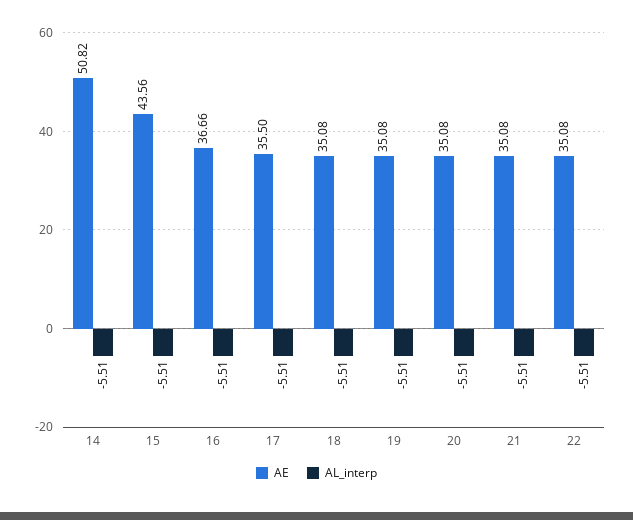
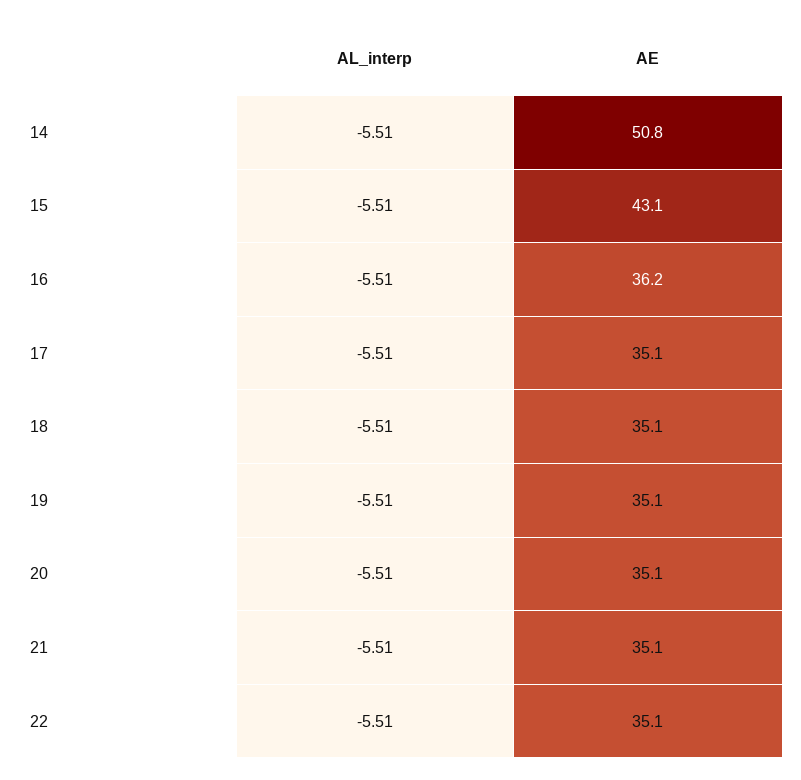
AE, 15: 43.56 -> 43.1
AE, 16: 36.66 -> 36.2
AE, 17: 35.5 -> 35.1

